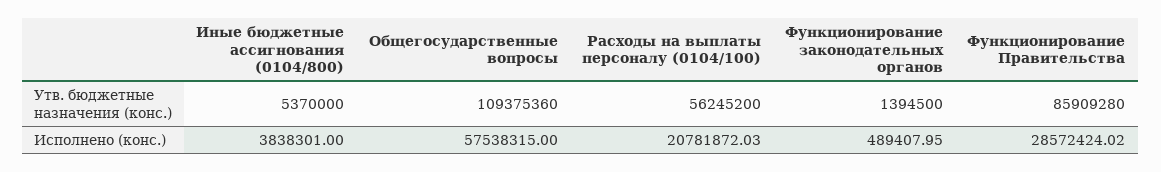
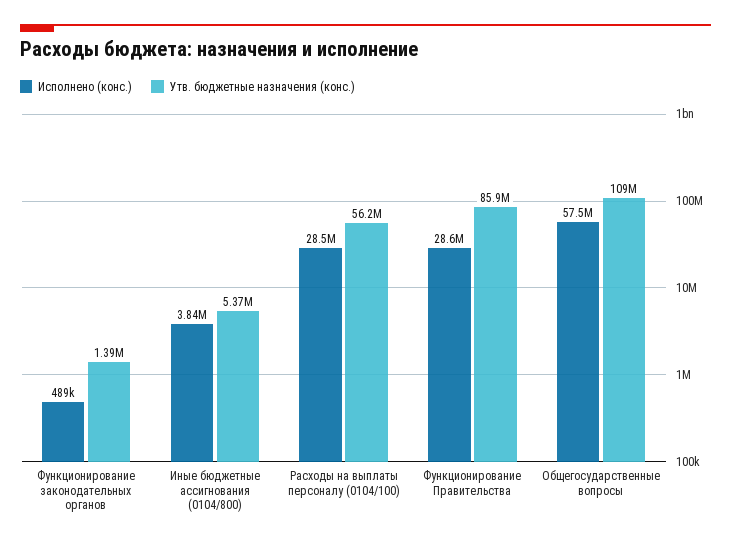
Исполнено (конс.), Расходы на выплаты персоналу (0104/100): 20781872.03 -> 28500000

